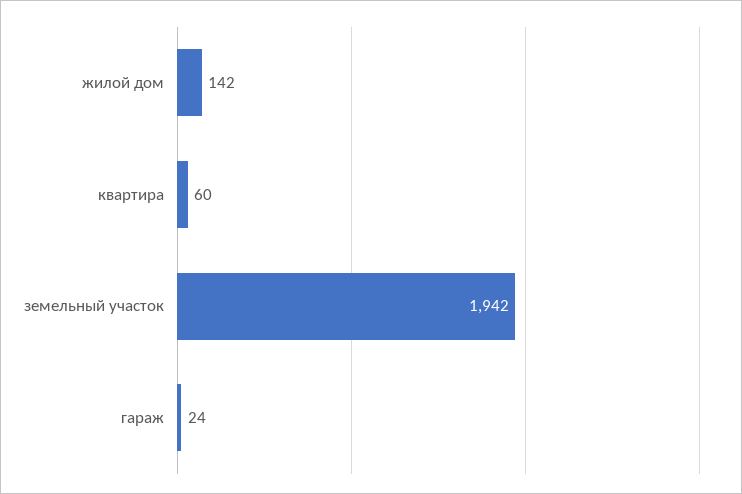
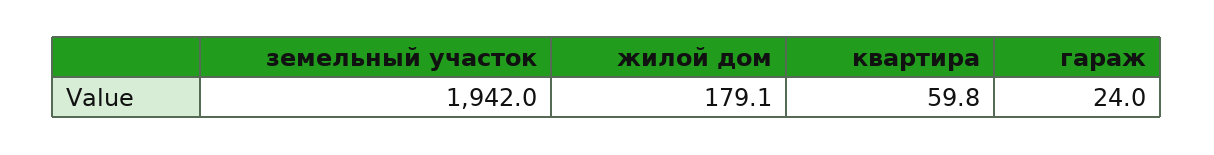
жилой дом: 142 -> 179.1

